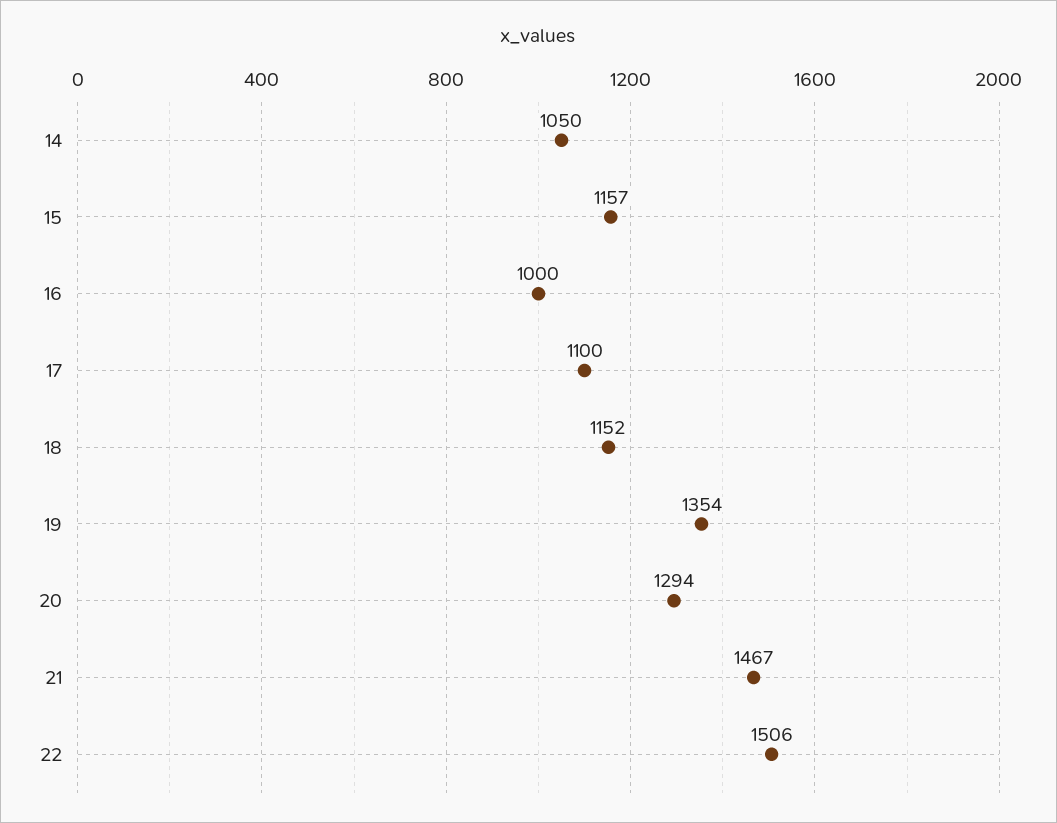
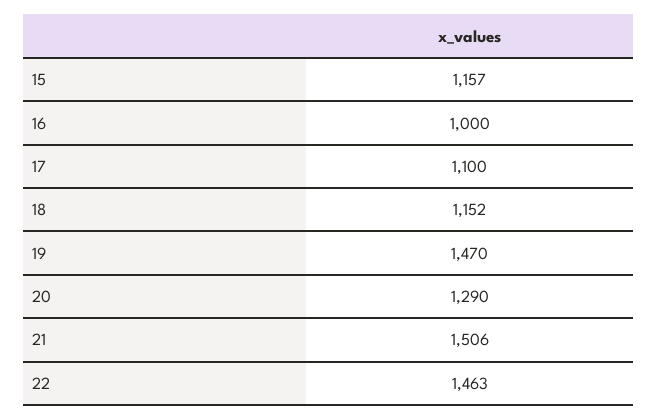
14: 1050 -> none
19: 1354 -> 1470
20: 1294 -> 1290
21: 1467 -> 1506
22: 1506 -> 1463

